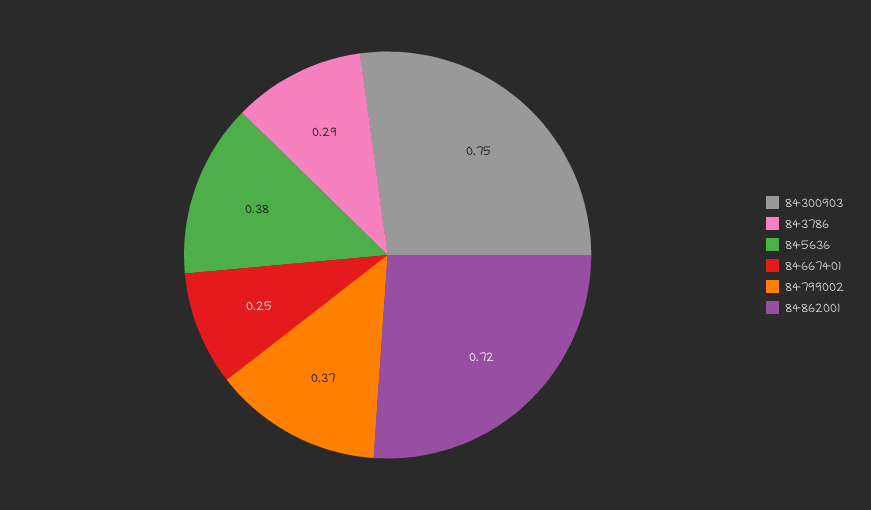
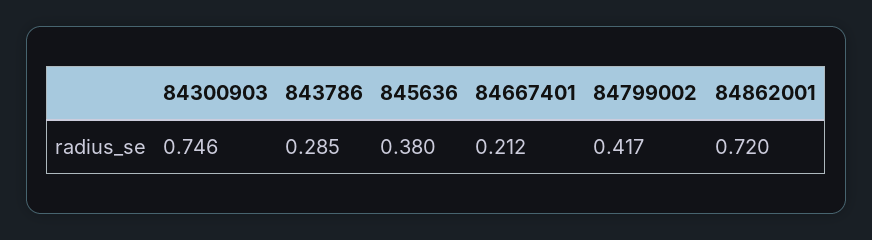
84667401: 0.25 -> 0.212
84799002: 0.37 -> 0.417

